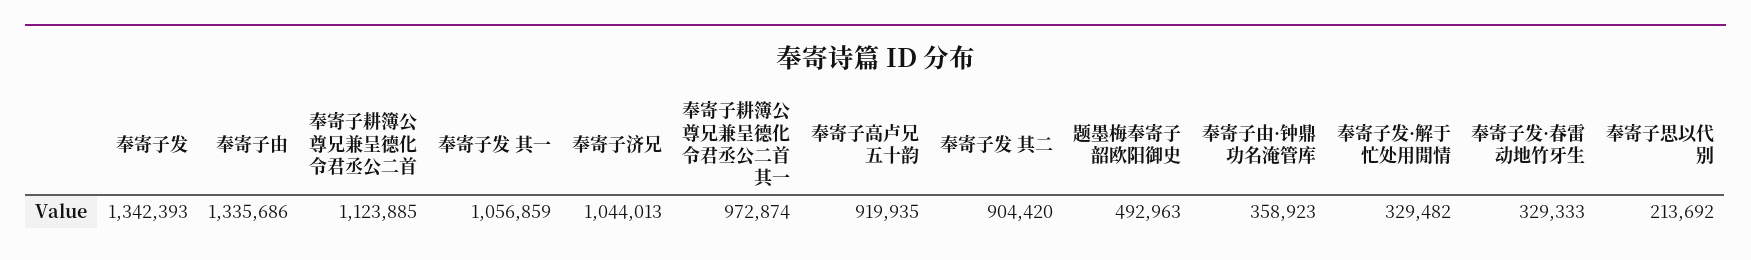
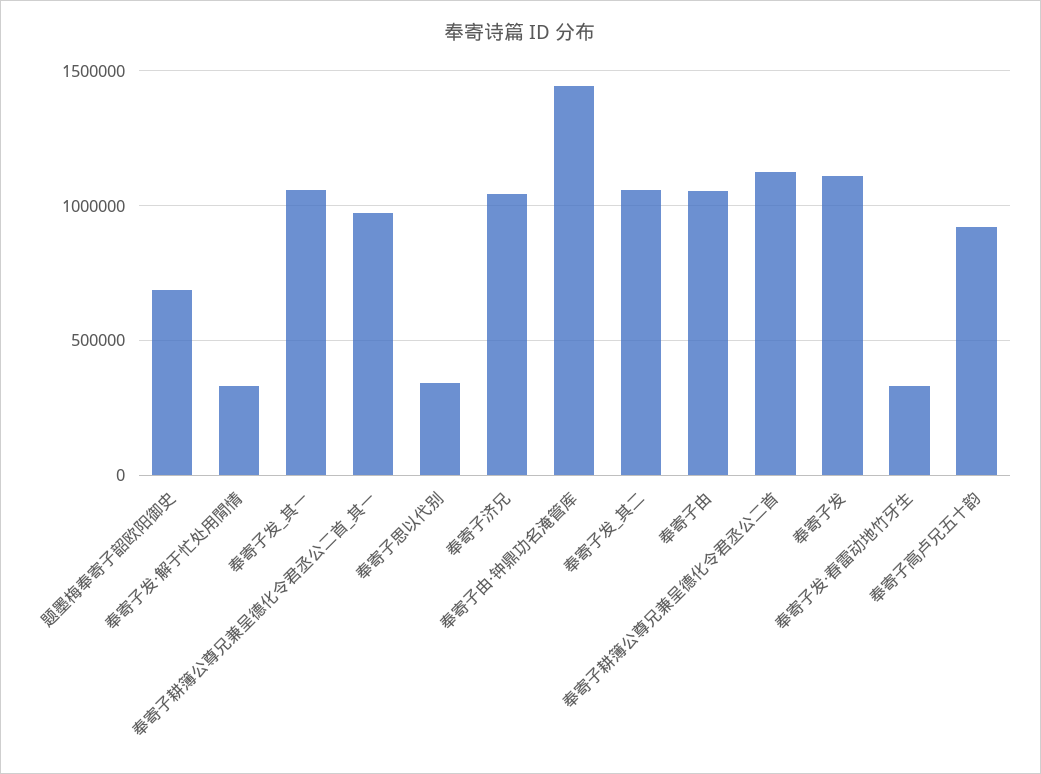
奉寄子发: 1342393 -> 1100000
奉寄子由: 1335686 -> 1050000
奉寄子发 其二: 904420 -> 1050000
题墨梅奉寄子韶欧阳御史: 492963 -> 700000
奉寄子由·钟鼎功名淹管库: 358923 -> 1450000
奉寄子思以代别: 213692 -> 350000

